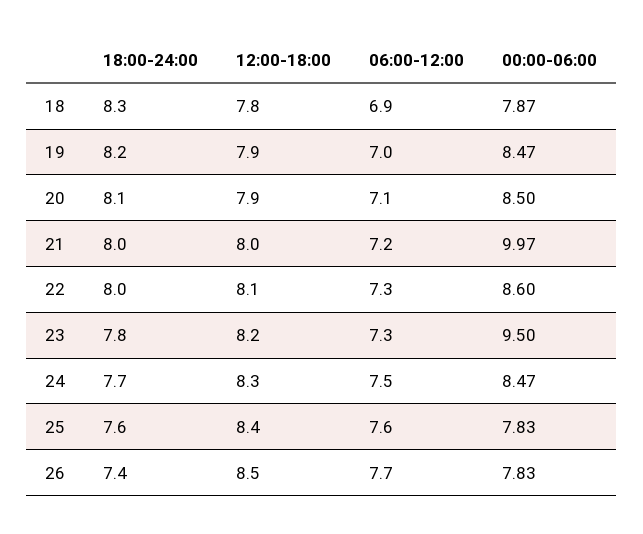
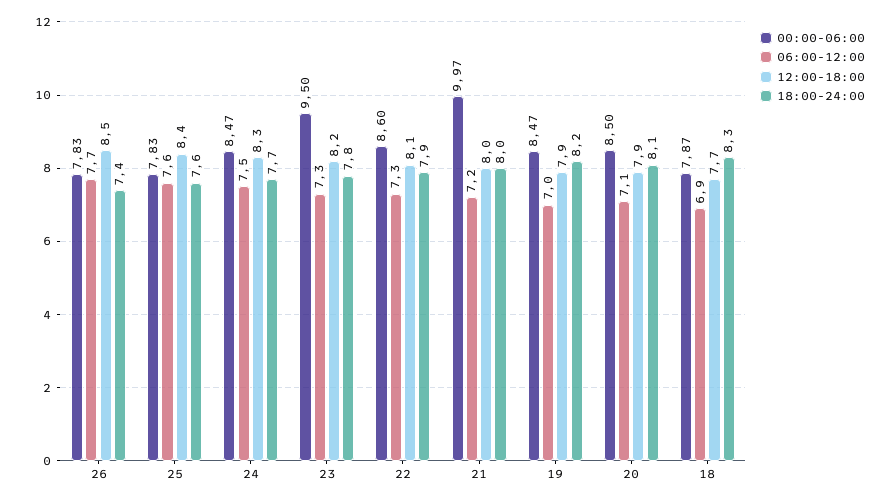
12:00-18:00, 18: 7.8 -> 7.7
18:00-24:00, 22: 8 -> 7.9

